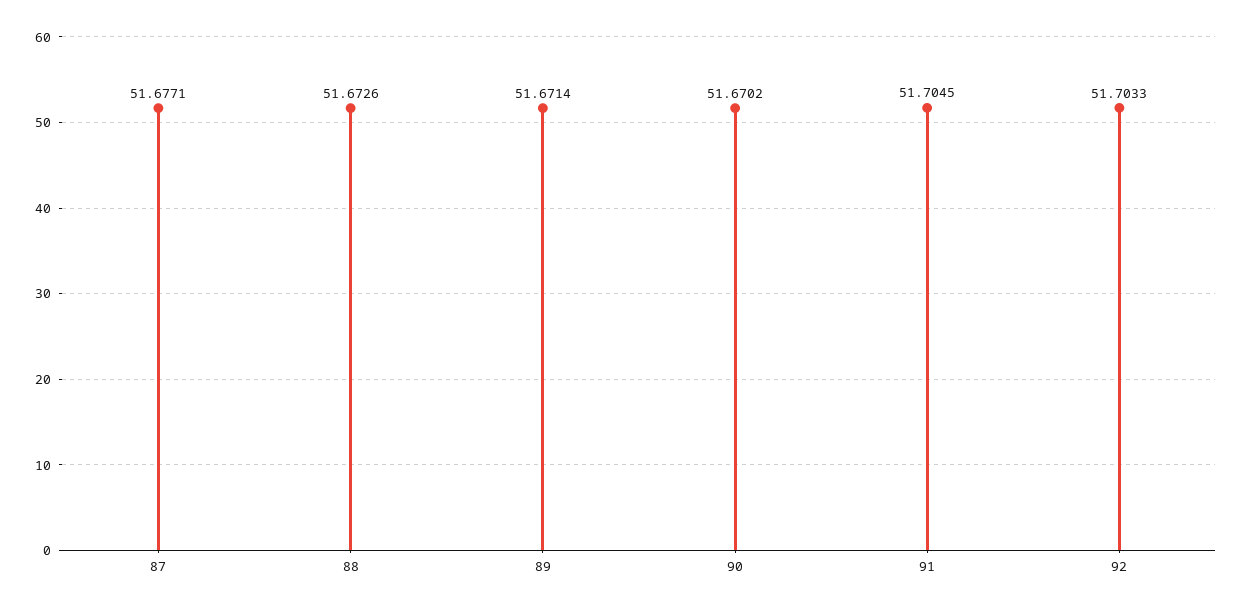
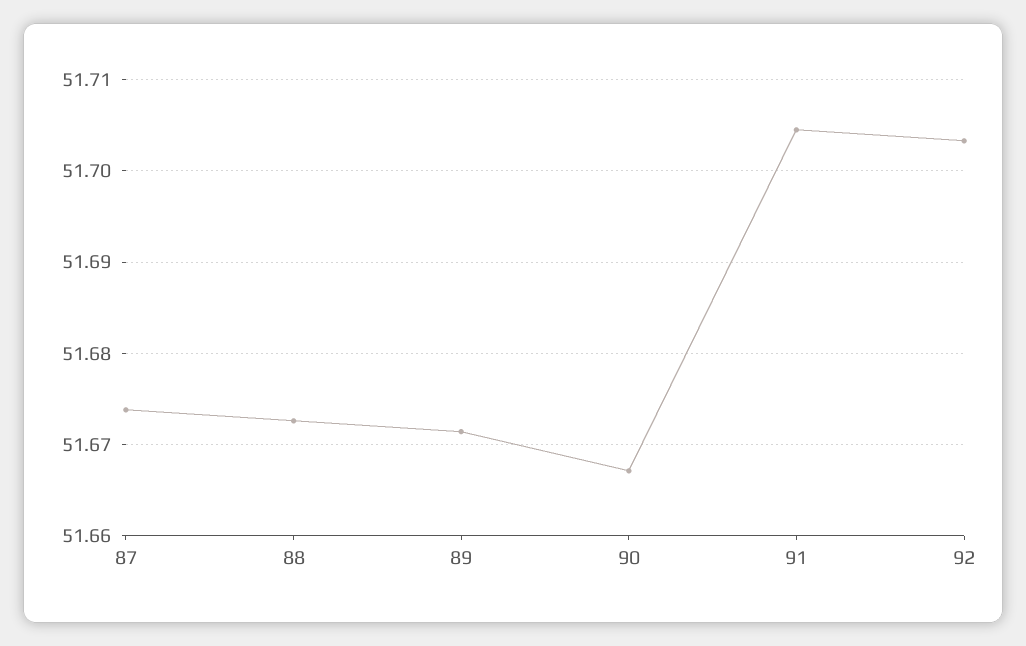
87: 51.6771 -> 51.674
90: 51.6702 -> 51.667

